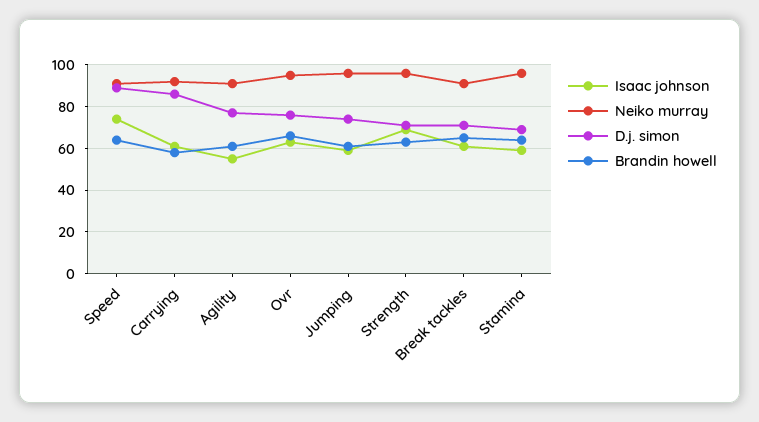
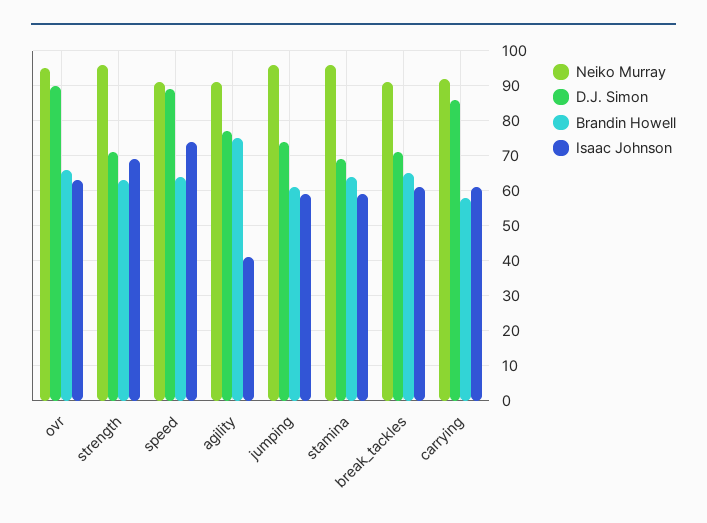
Isaac johnson, Agility: 55 -> 40
Brandin howell, Agility: 60 -> 75
D.j. simon, Ovr: 75 -> 90

